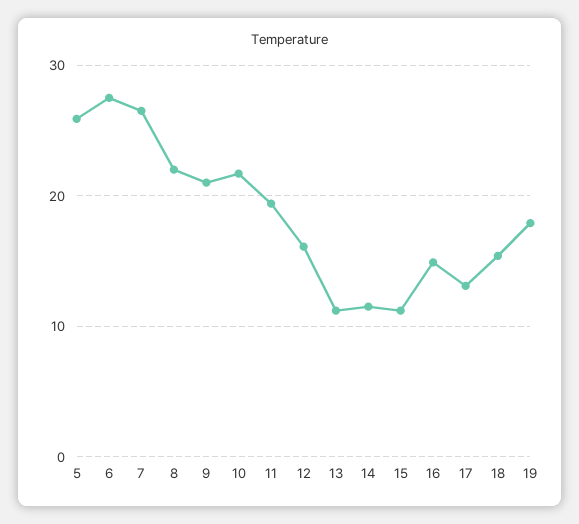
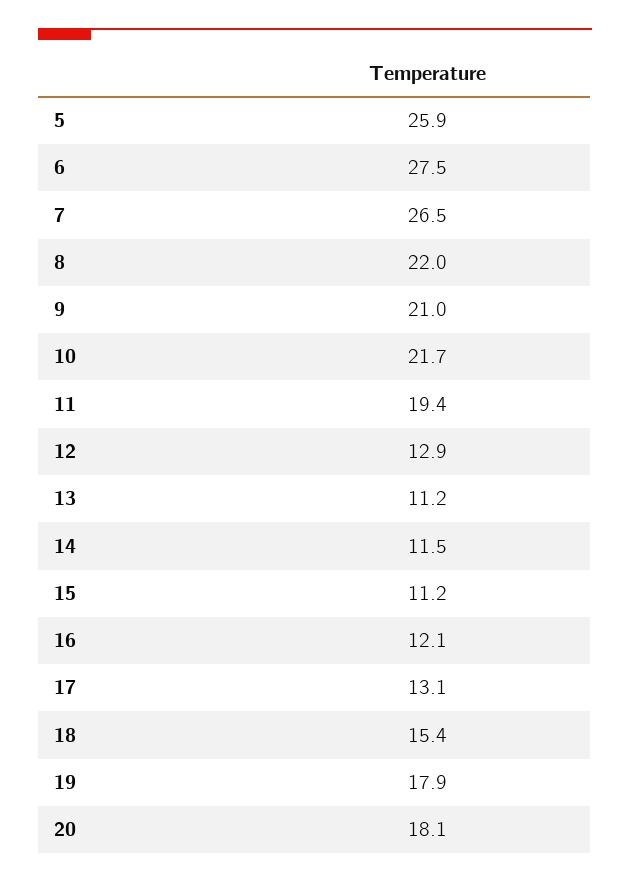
12: 16 -> 12.9
16: 15 -> 12.1
20: none -> 18.1

